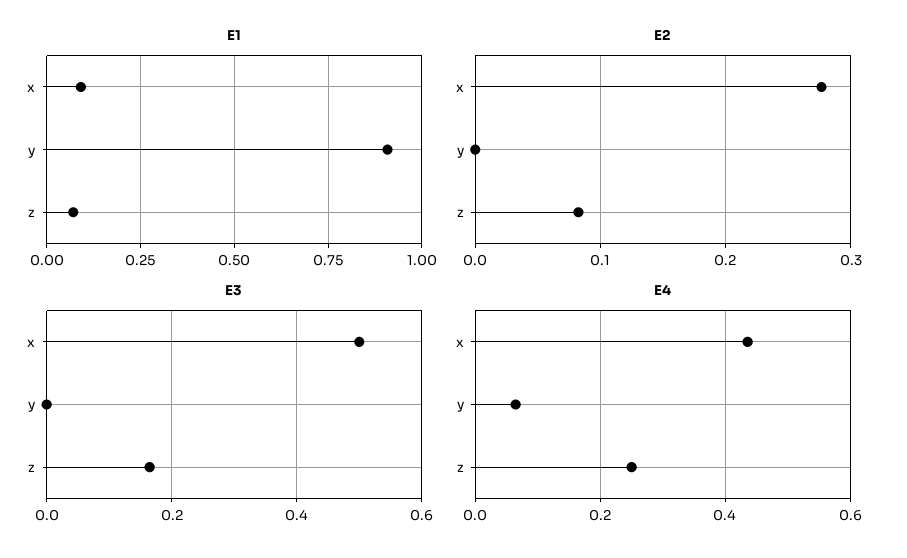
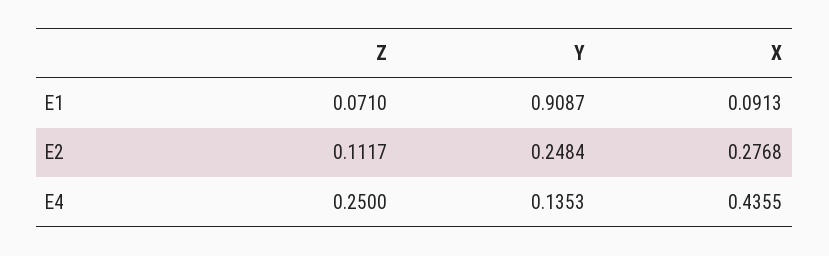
E2, y: 0 -> 0.2484
E2, z: 0.08 -> 0.1117
E3, x: 0.5 -> none
E3, y: 0 -> none
E3, z: 0.16 -> none
E4, y: 0.06 -> 0.1353

